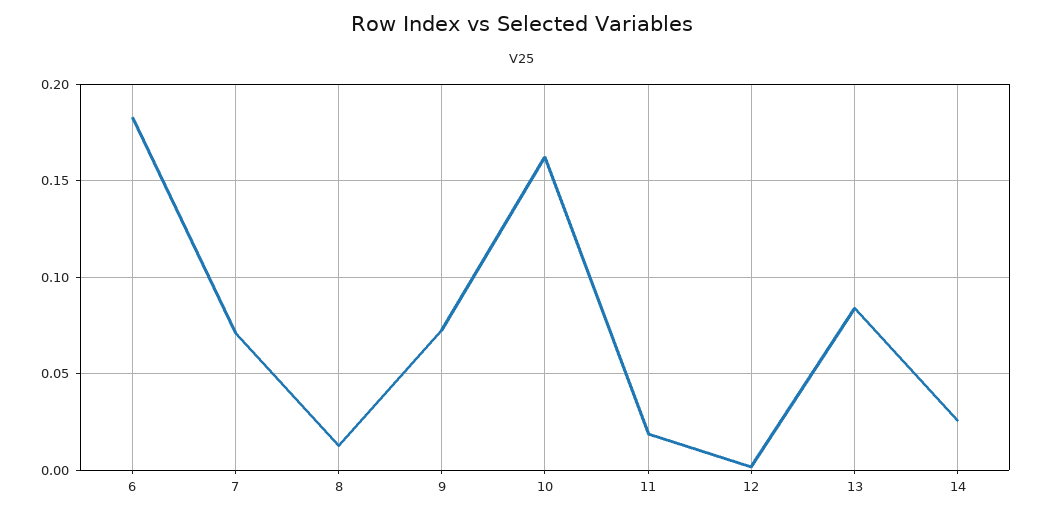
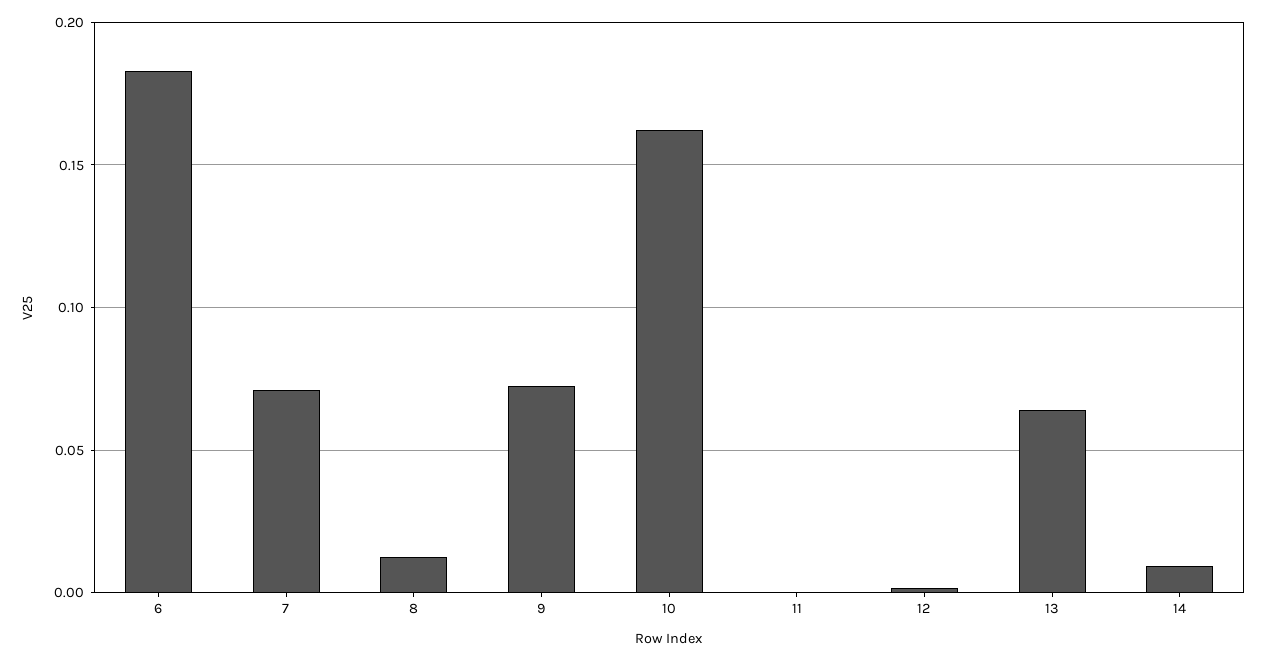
11: 0.02 -> 0
13: 0.085 -> 0.065
14: 0.025 -> 0.01

